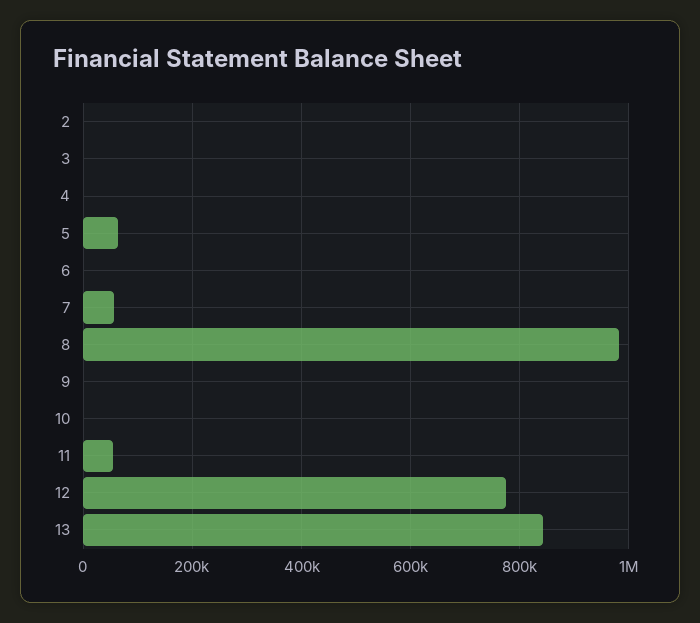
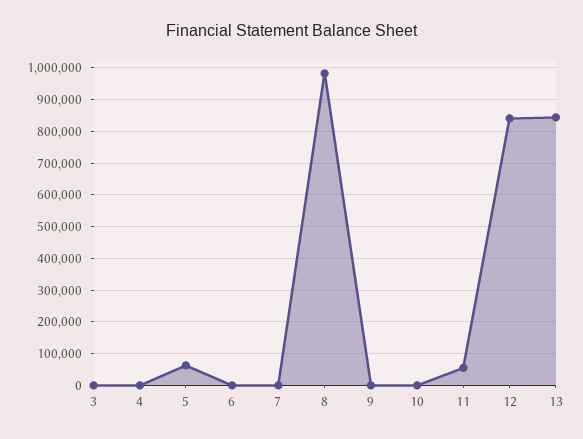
2: 0 -> none
7: 60000 -> 0
12: 780000 -> 840000

